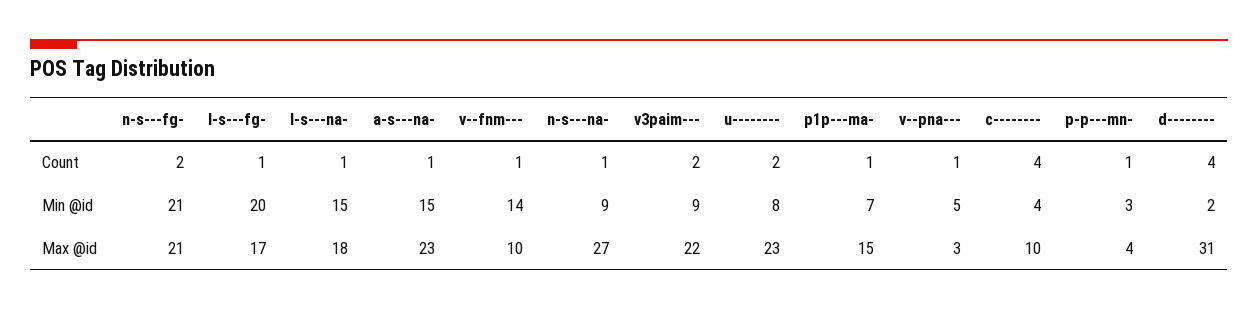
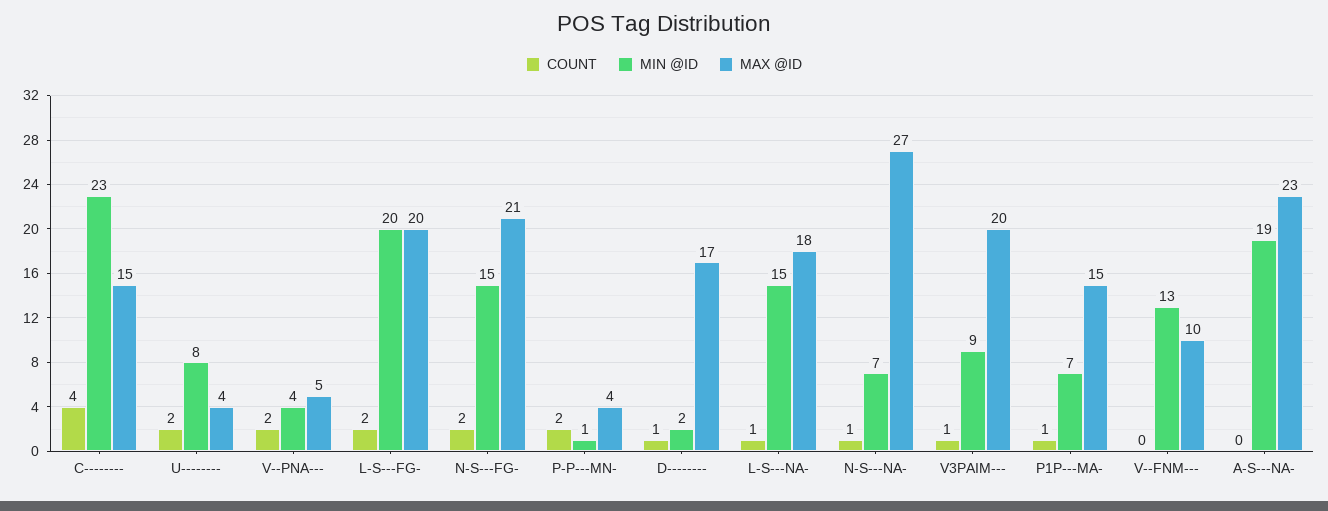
Count, l-s---fg-: 1 -> 2
Count, a-s---na-: 1 -> 0
Count, v--fnm---: 1 -> 0
Count, v3paim---: 2 -> 1
Count, v--pna---: 1 -> 2
Count, p-p---mn-: 1 -> 2
Count, d--------: 4 -> 1
Min @id, n-s---fg-: 21 -> 15
Min @id, a-s---na-: 15 -> 19
Min @id, v--fnm---: 14 -> 13
Min @id, n-s---na-: 9 -> 7
Min @id, v--pna---: 5 -> 4
Min @id, c--------: 4 -> 23
Min @id, p-p---mn-: 3 -> 1
Max @id, l-s---fg-: 17 -> 20
Max @id, v3paim---: 22 -> 20
Max @id, u--------: 23 -> 4
Max @id, v--pna---: 3 -> 5
Max @id, c--------: 10 -> 15
Max @id, d--------: 31 -> 17

